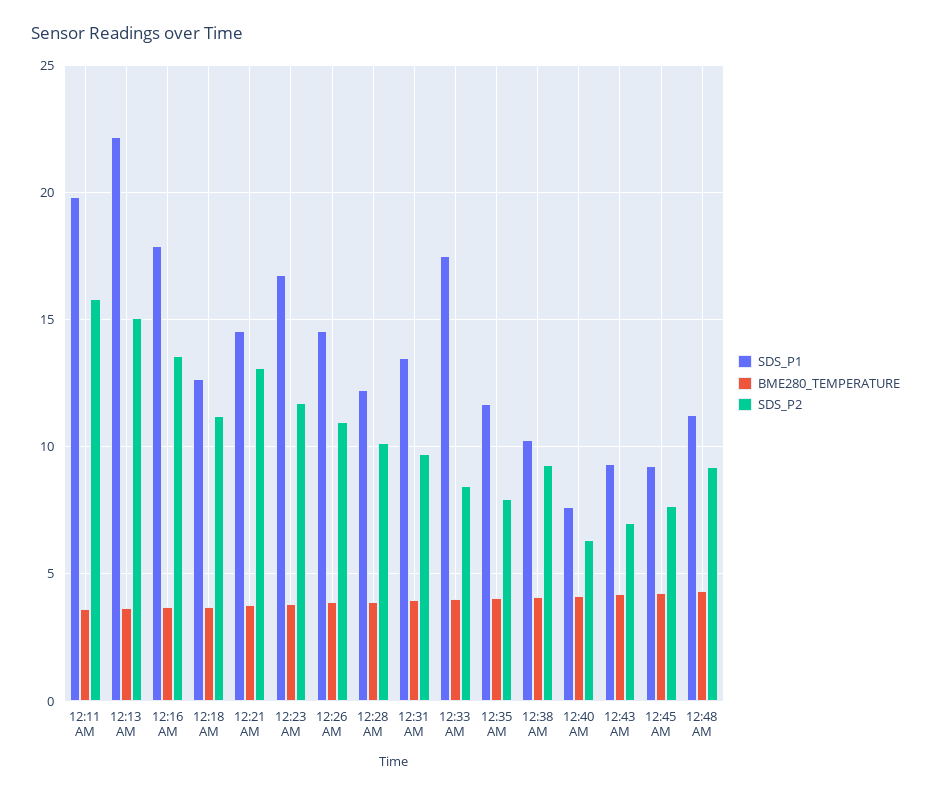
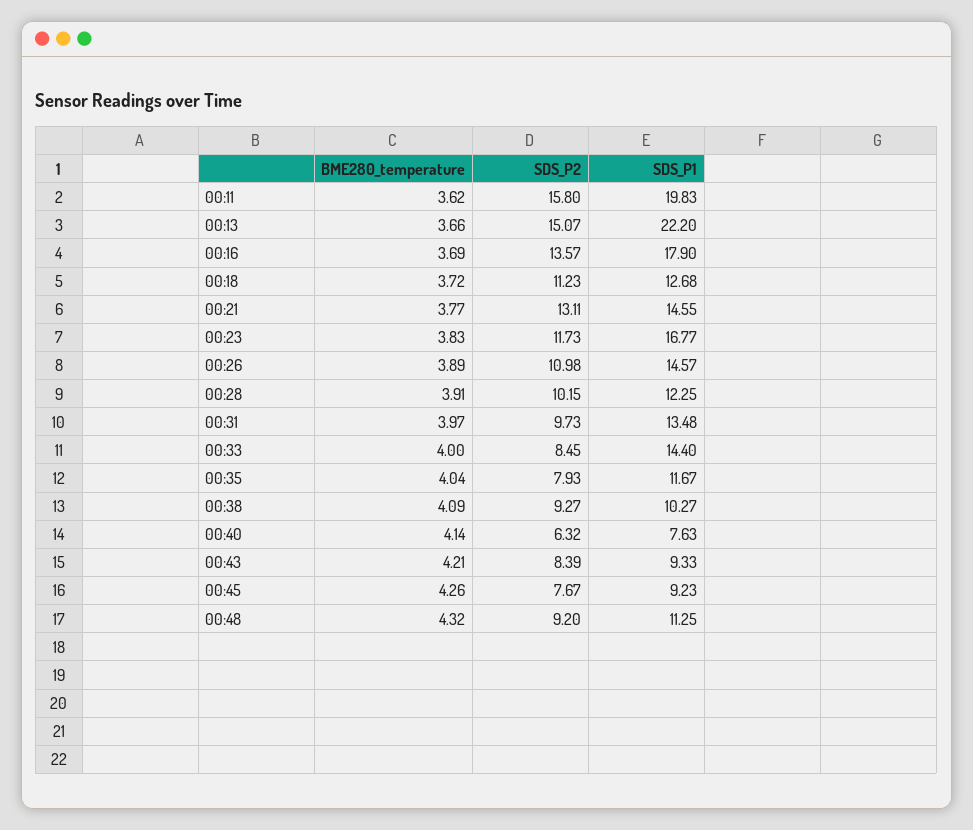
SDS_P1, 12:33 AM: 17.5 -> 14.4
SDS_P2, 12:43 AM: 7 -> 8.39

